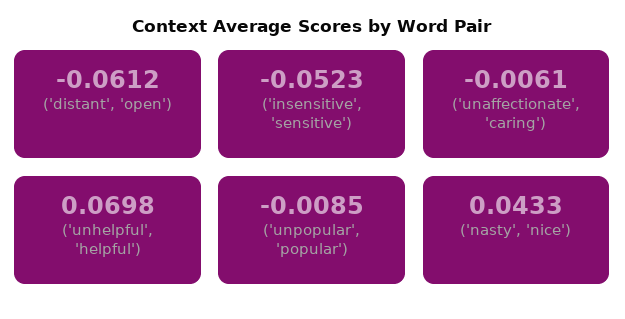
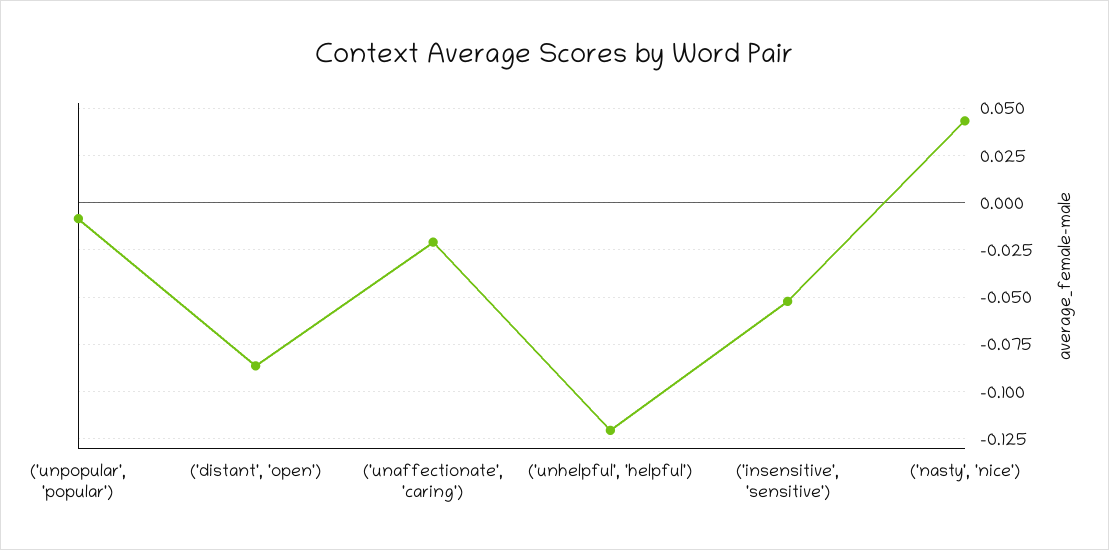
('distant', 'open'): -0.0612 -> -0.085
('unaffectionate', 'caring'): -0.0061 -> -0.02
('unhelpful', 'helpful'): 0.0698 -> -0.12

